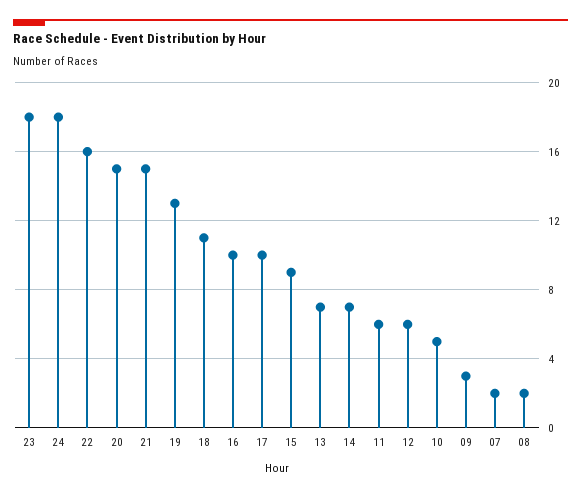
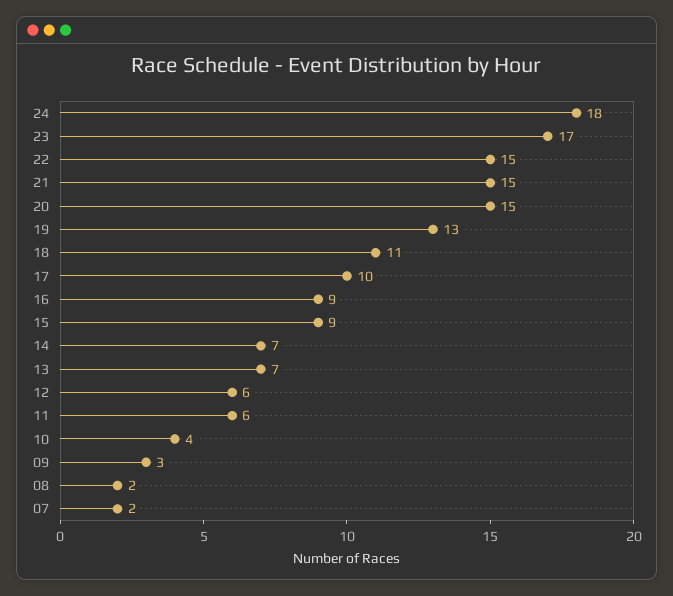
23: 18 -> 17
22: 16 -> 15
16: 10 -> 9
10: 5 -> 4

